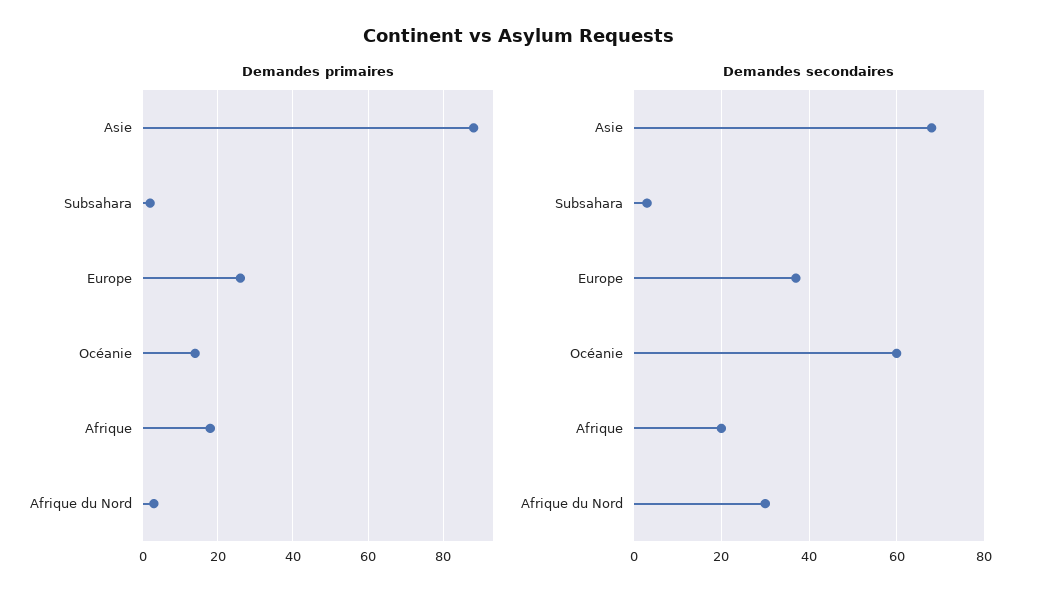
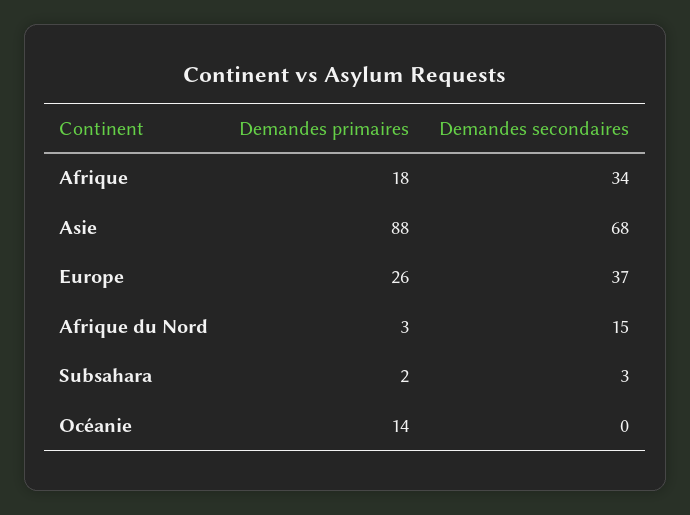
Demandes secondaires, Océanie: 60 -> 0
Demandes secondaires, Afrique: 20 -> 34
Demandes secondaires, Afrique du Nord: 30 -> 15

